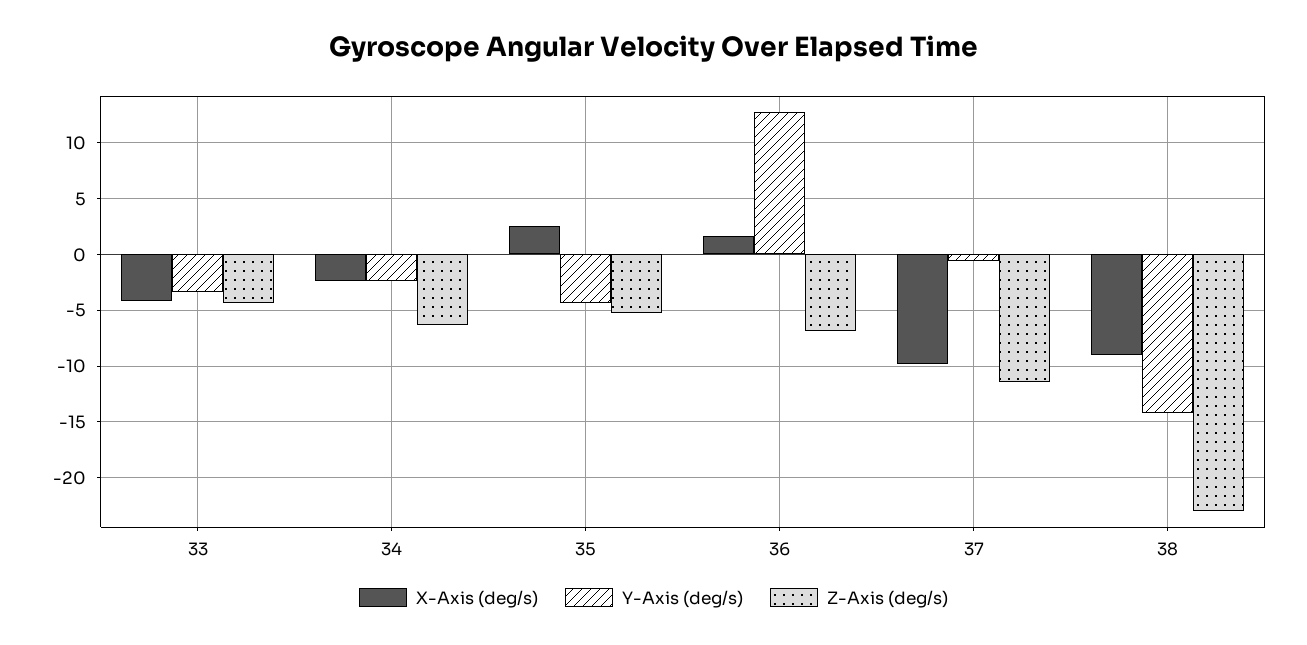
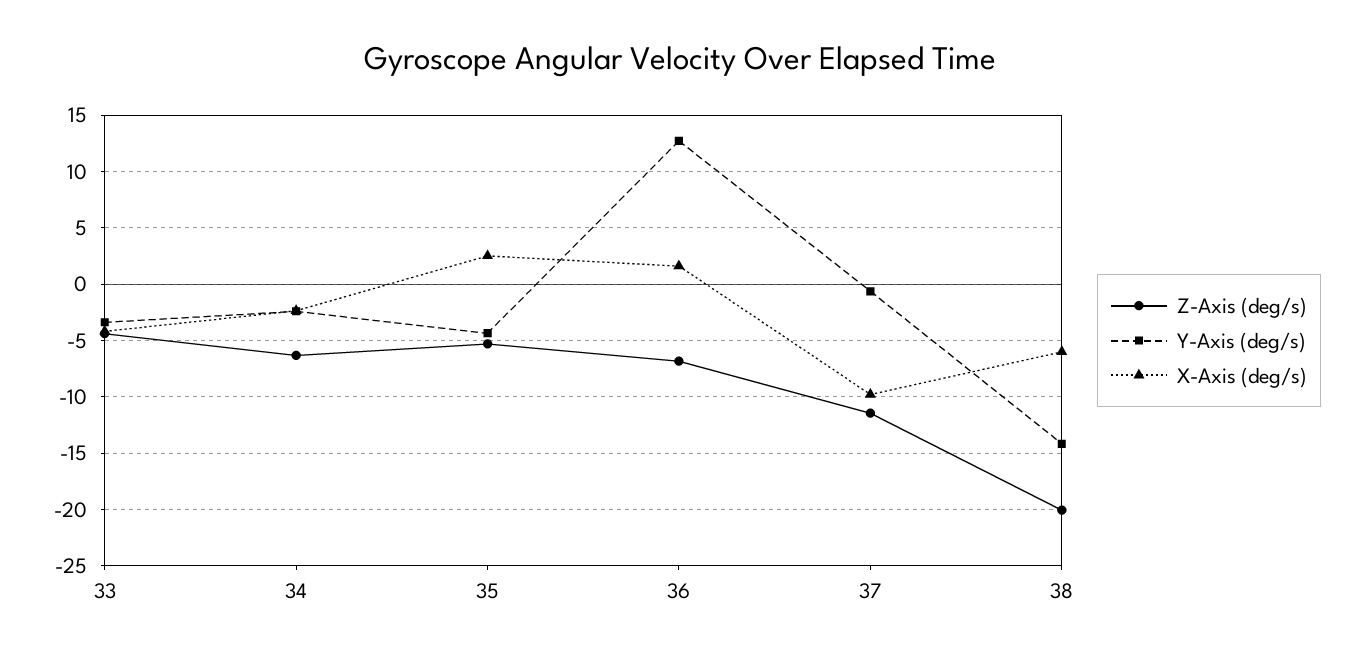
X-Axis (deg/s), 38: -9 -> -6
Z-Axis (deg/s), 38: -23 -> -20

